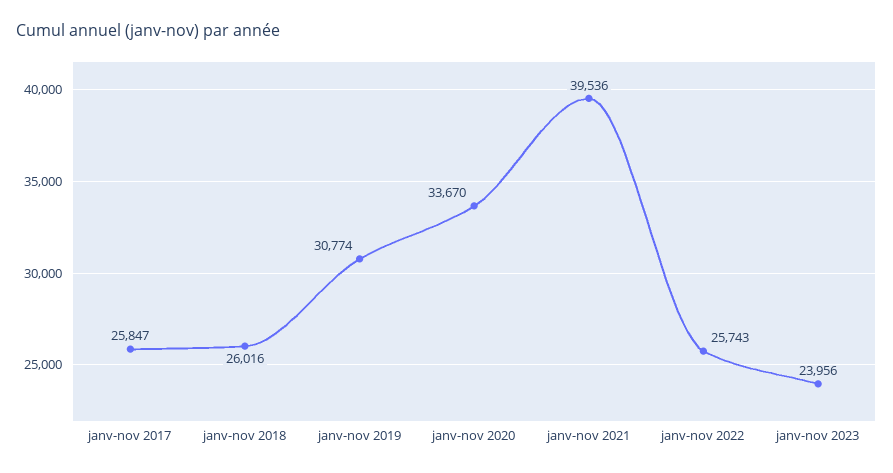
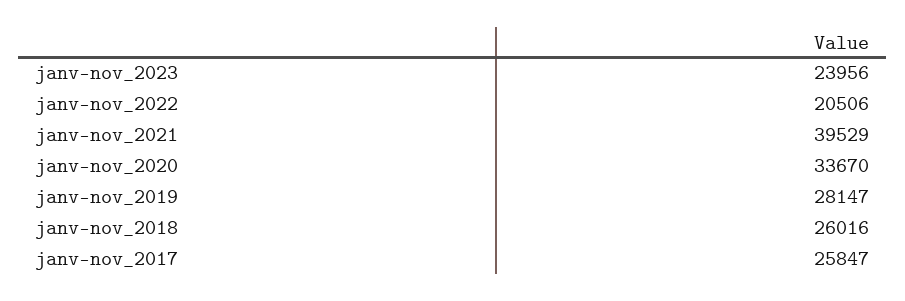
janv-nov 2019: 30774 -> 28147
janv-nov 2021: 39536 -> 39529
janv-nov 2022: 25743 -> 20506

